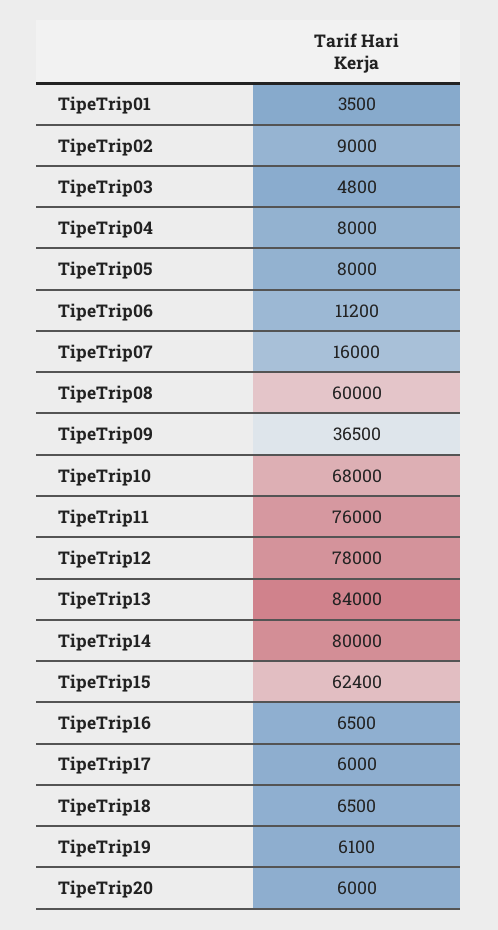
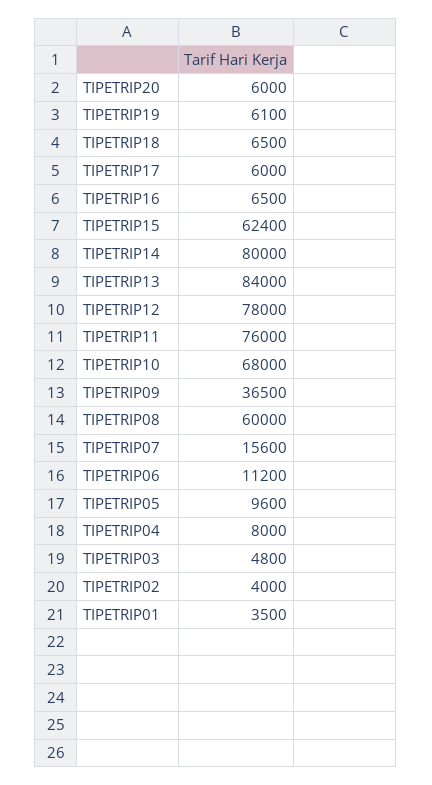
TipeTrip02: 9000 -> 4000
TipeTrip05: 8000 -> 9600
TipeTrip07: 16000 -> 15600

